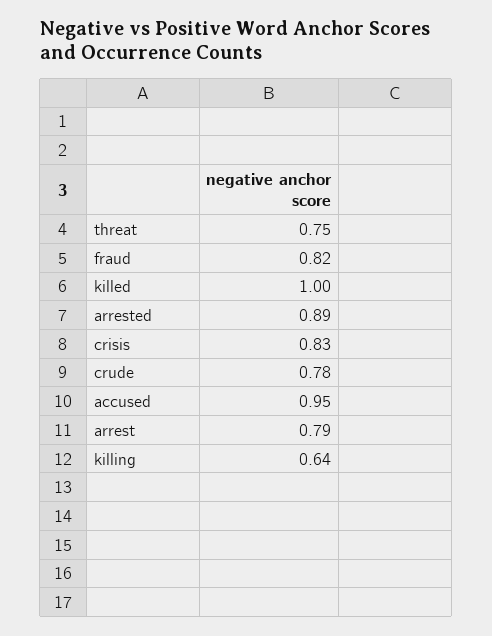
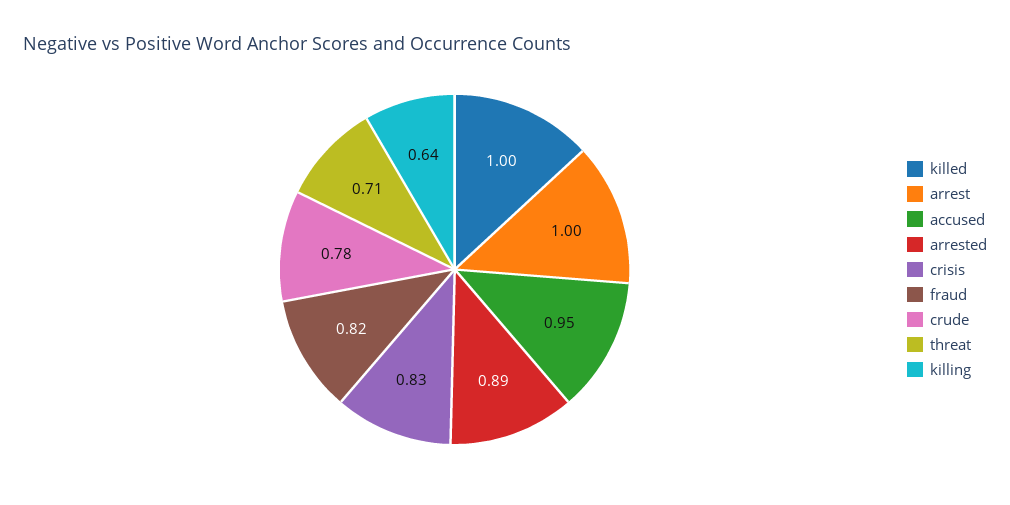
threat: 0.75 -> 0.71
arrest: 0.79 -> 1

